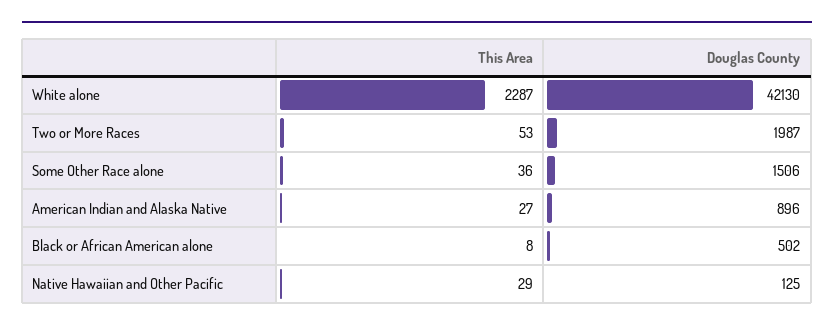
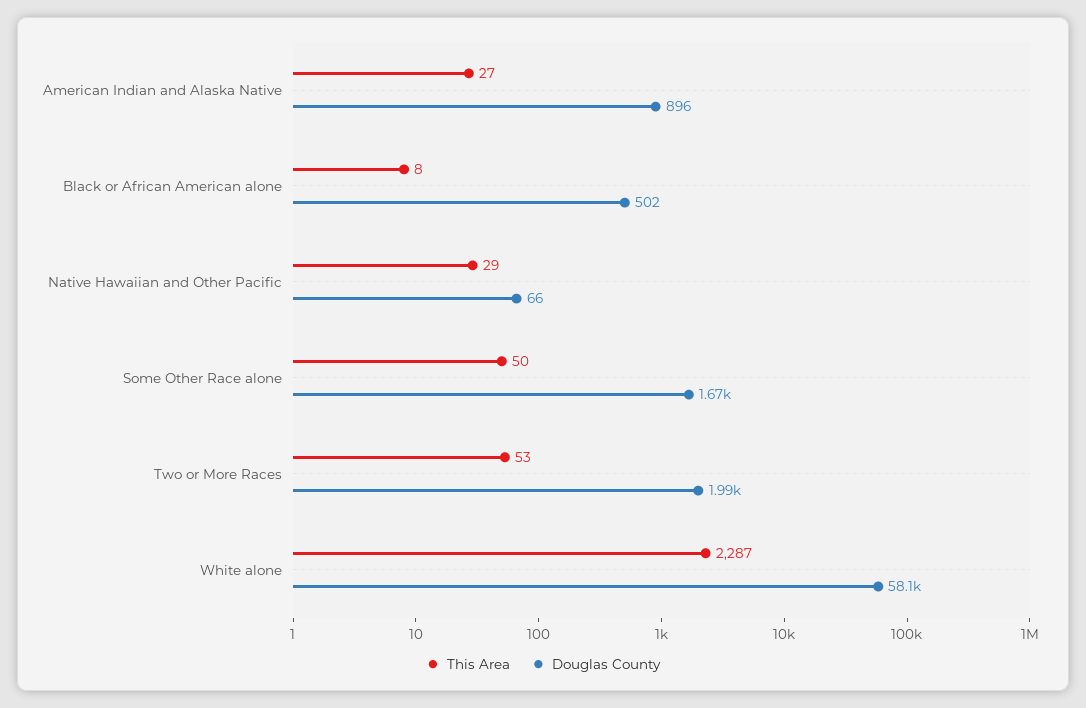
Douglas County, White alone: 42130 -> 58100
This Area, Some Other Race alone: 36 -> 50
Douglas County, Some Other Race alone: 1506 -> 1670
Douglas County, Native Hawaiian and Other Pacific: 125 -> 66

